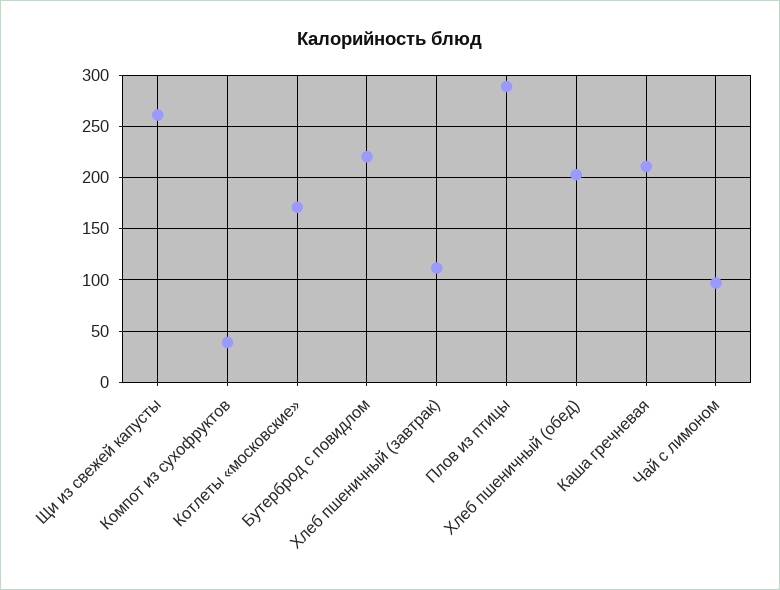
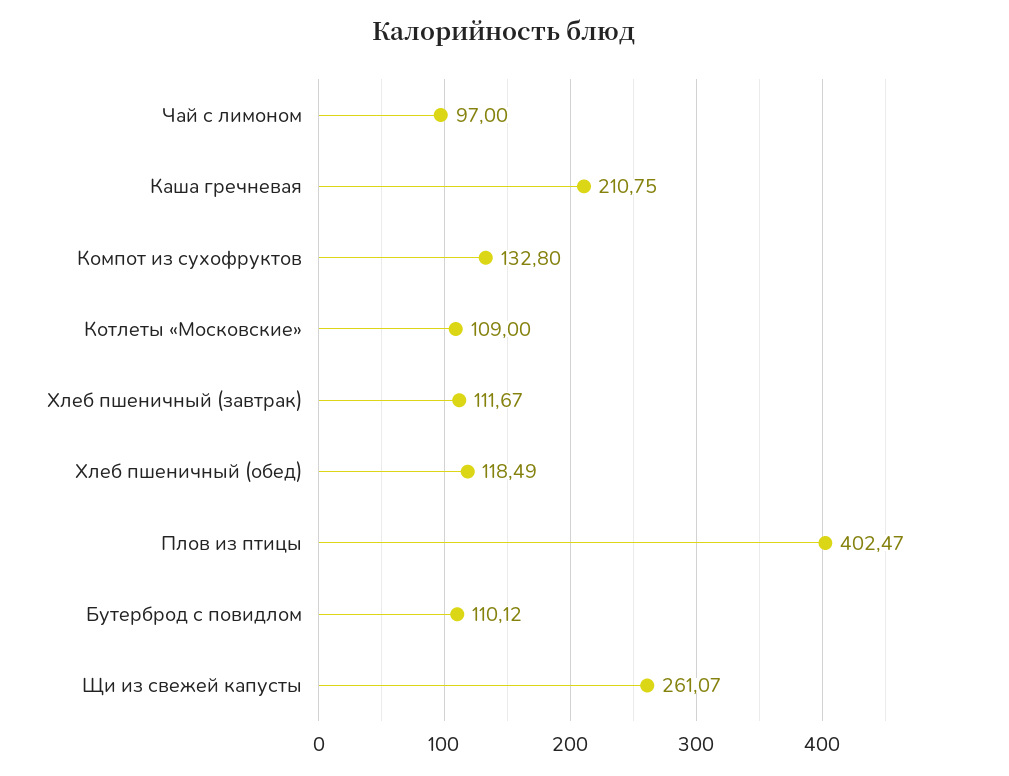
Компот из сухофруктов: 40 -> 132.8
Котлеты «московские»: 170 -> 109
Бутерброд с повидлом: 220 -> 110.12
Плов из птицы: 290 -> 402.47
Хлеб пшеничный (обед): 200 -> 118.49

